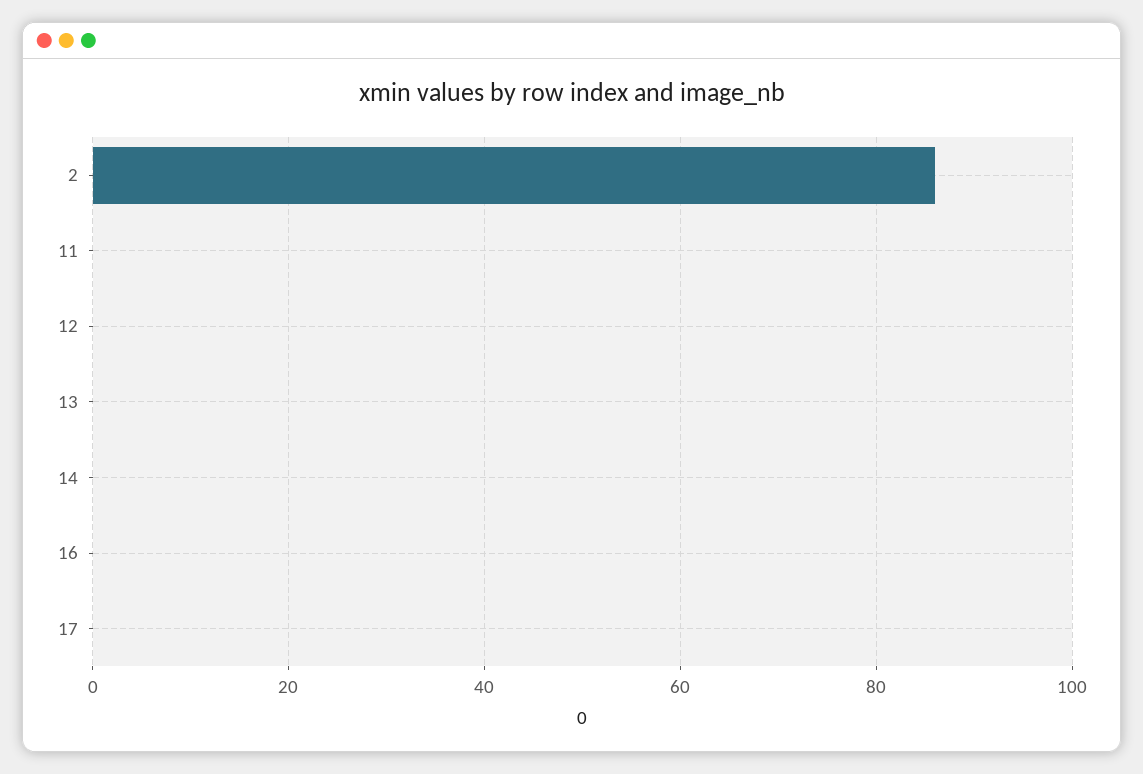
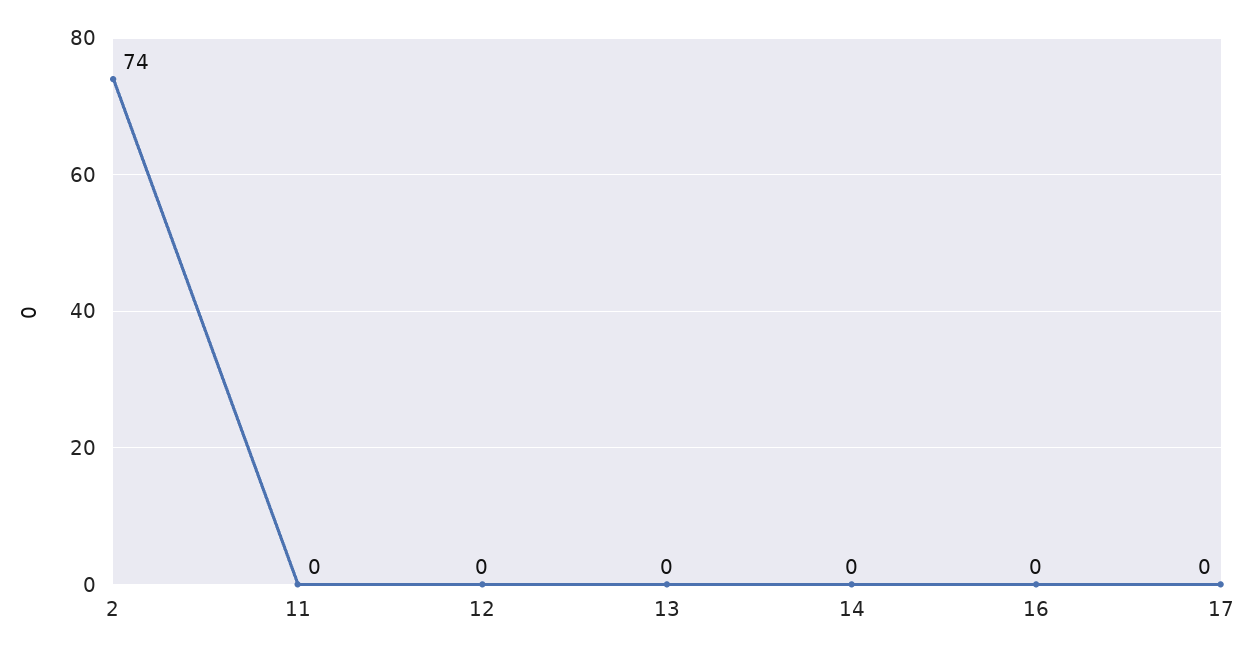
2: 85 -> 74

